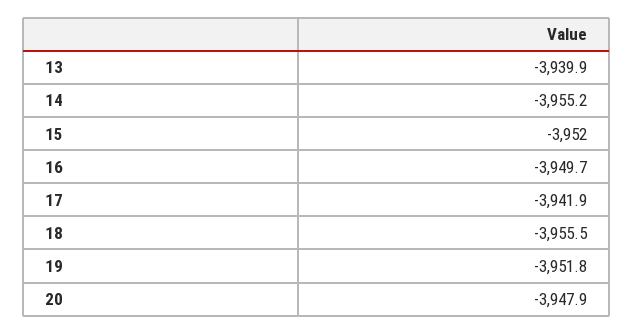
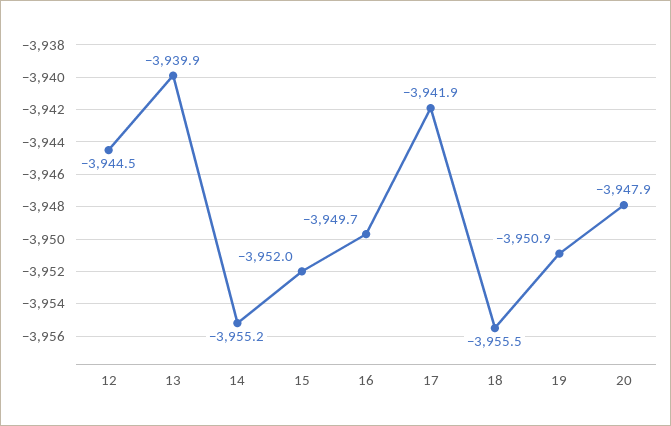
19: -3951.8 -> -3950.9
12: none -> -3944.5

